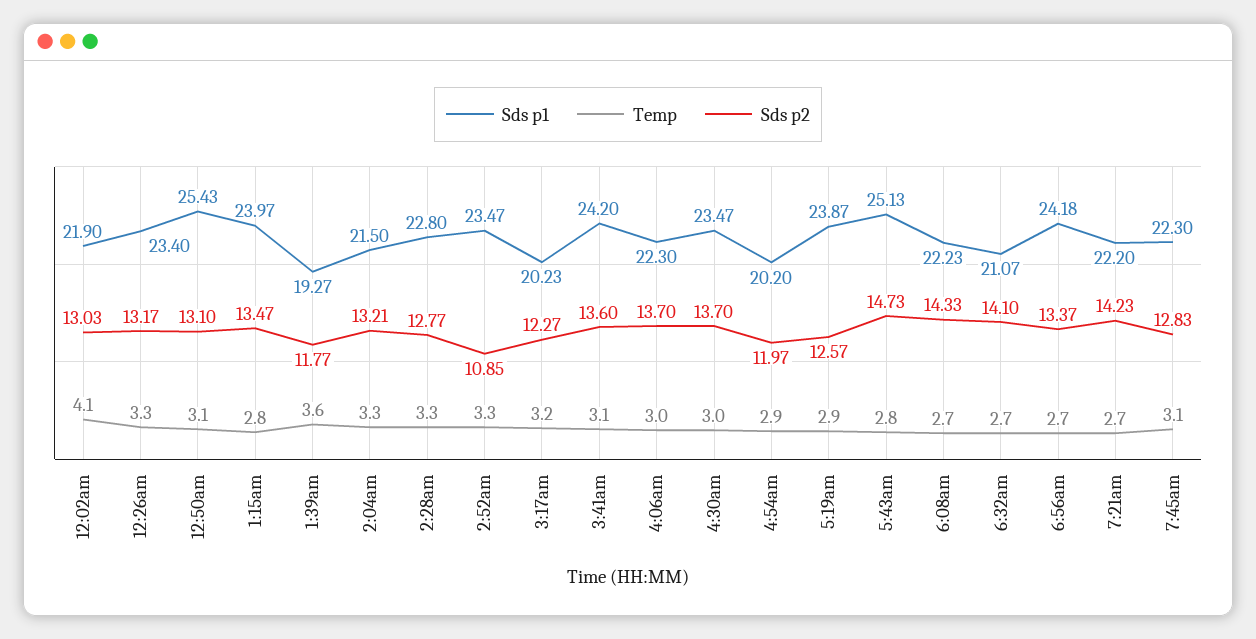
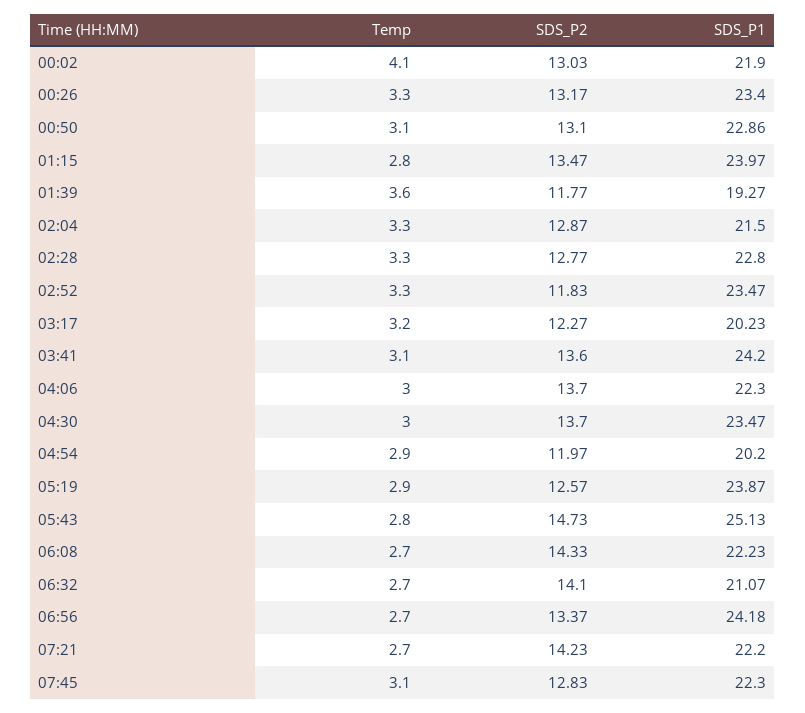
Sds p1, 12:50am: 25.43 -> 22.86
Sds p2, 2:04am: 13.21 -> 12.87
Sds p2, 2:52am: 10.85 -> 11.83

